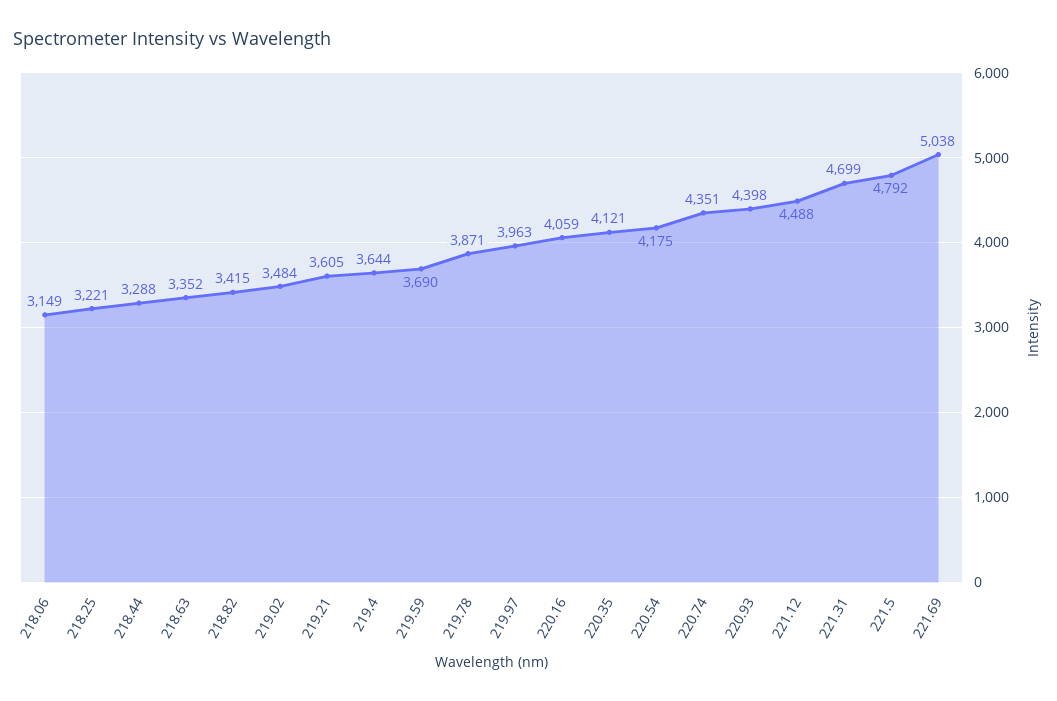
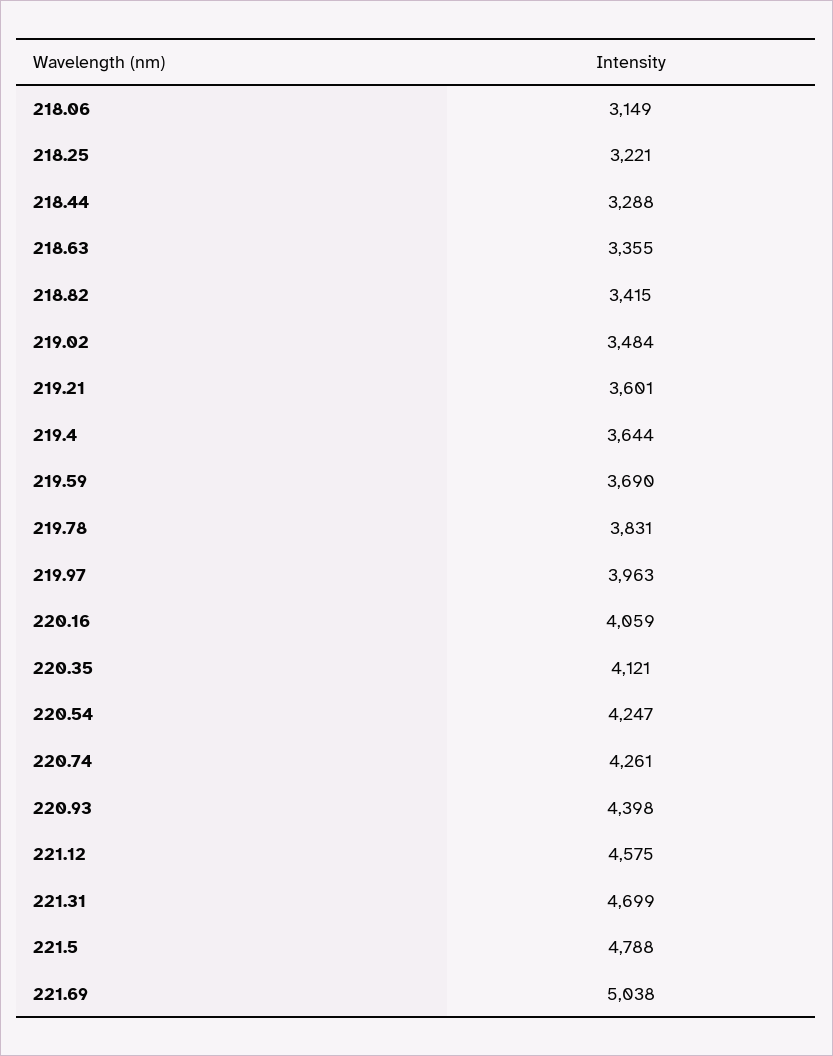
218.63: 3352 -> 3355
219.21: 3605 -> 3601
219.78: 3871 -> 3831
220.54: 4175 -> 4247
220.74: 4351 -> 4261
221.12: 4488 -> 4575
221.5: 4792 -> 4788

